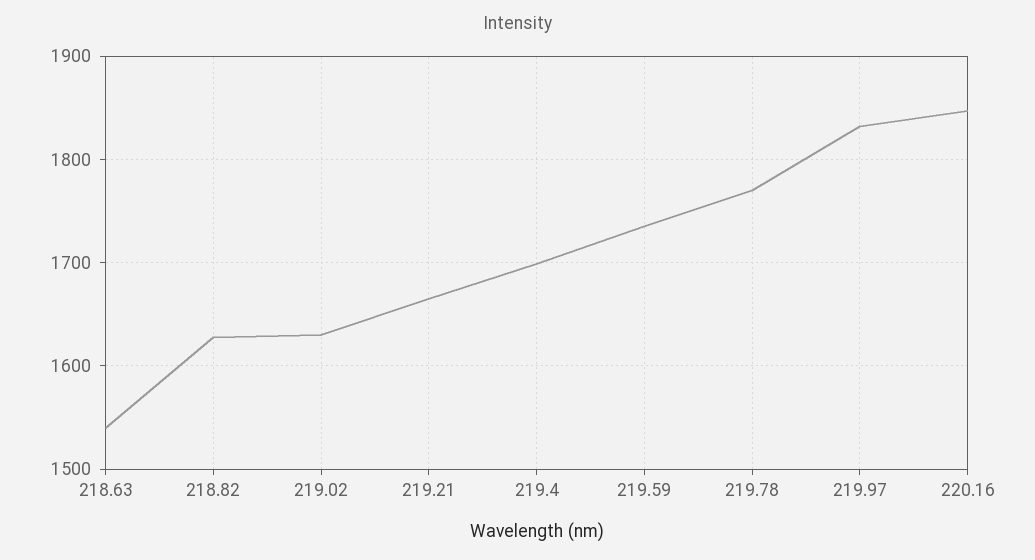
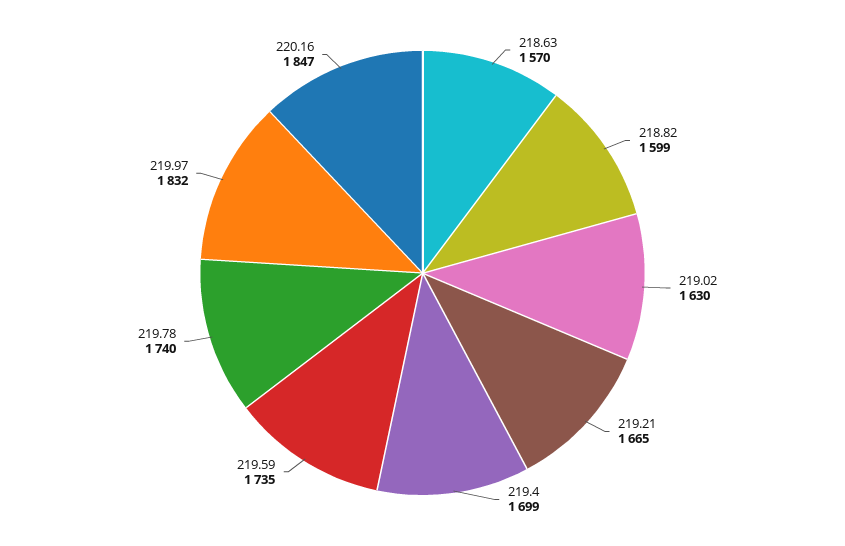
218.63: 1540 -> 1570
218.82: 1630 -> 1599
219.78: 1770 -> 1740

